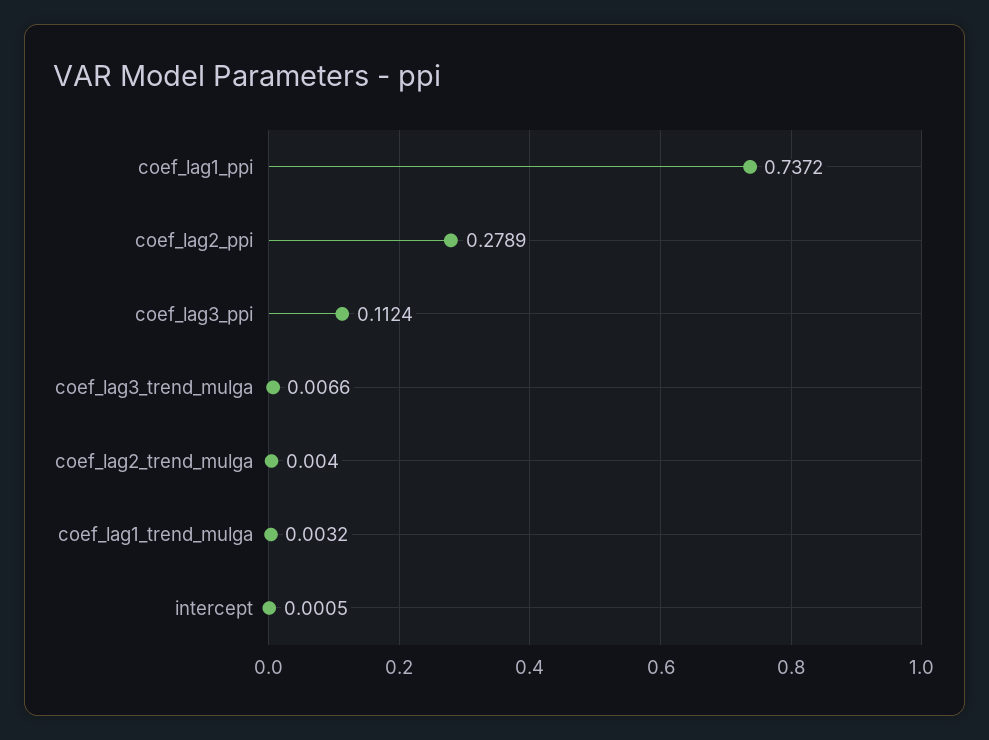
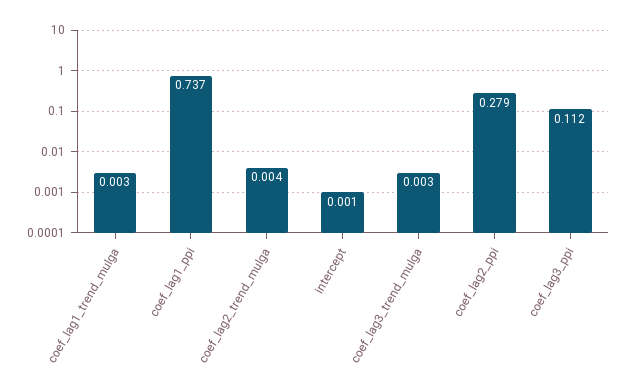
coef_lag3_trend_mulga: 0.0066 -> 0.003

